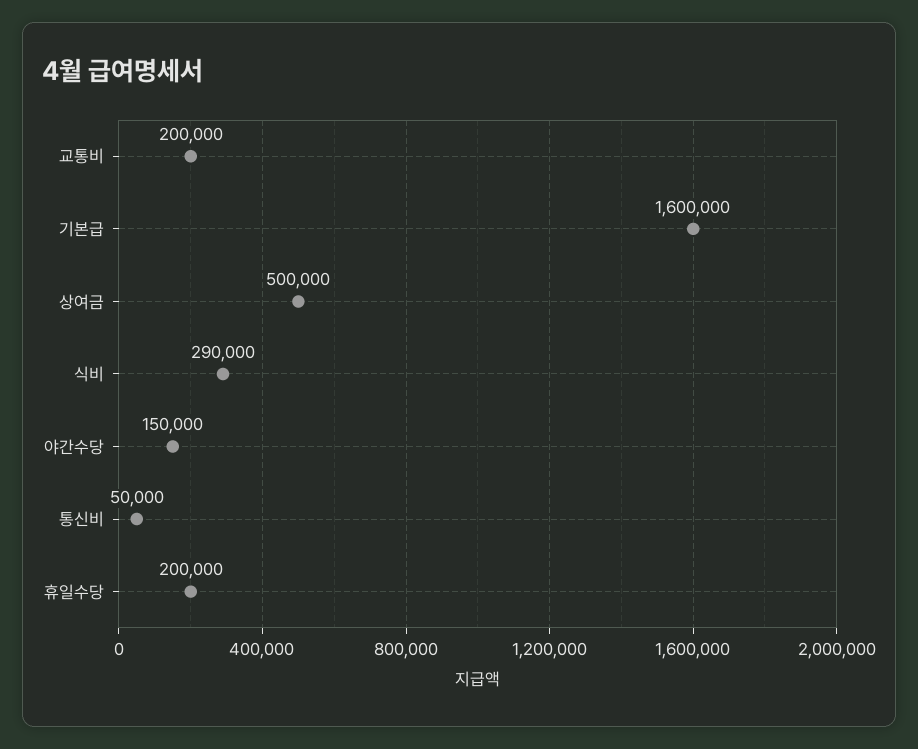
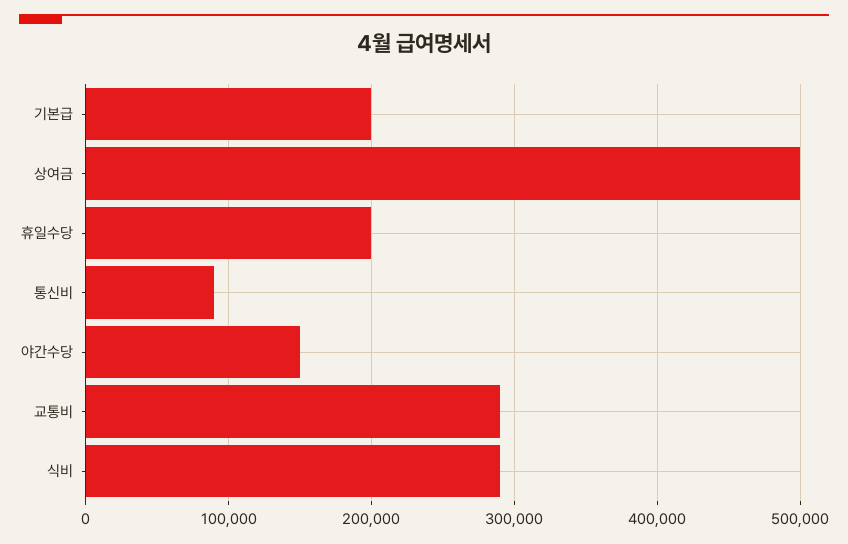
교통비: 200000 -> 290000
기본급: 1600000 -> 200000
통신비: 50000 -> 90000

